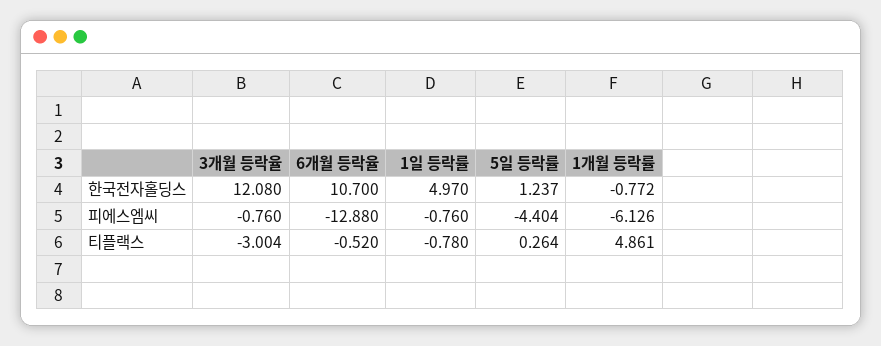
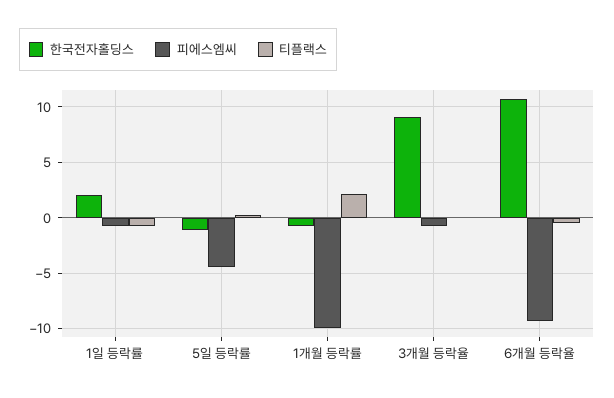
한국전자홀딩스, 3개월 등락율: 12.08 -> 9
한국전자홀딩스, 1일 등락률: 4.97 -> 2
한국전자홀딩스, 5일 등락률: 1.237 -> -1
피에스엠씨, 6개월 등락율: -12.88 -> -9
피에스엠씨, 1개월 등락률: -6.126 -> -10
티플랙스, 3개월 등락율: -3.004 -> 0
티플랙스, 1개월 등락률: 4.861 -> 2

